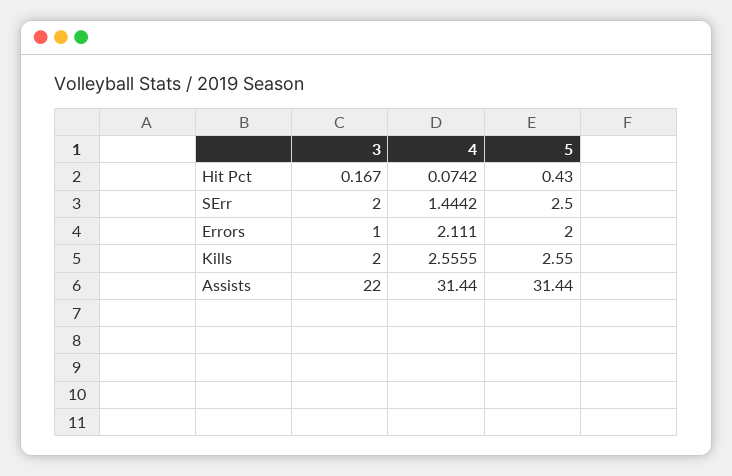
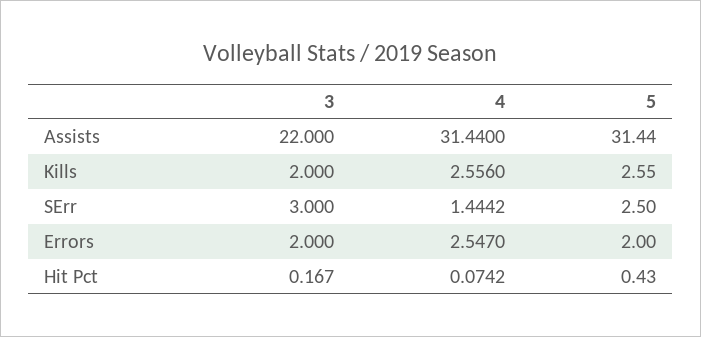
3, SErr: 2 -> 3
3, Errors: 1 -> 2
4, Errors: 2.111 -> 2.547
4, Kills: 2.5555 -> 2.556

